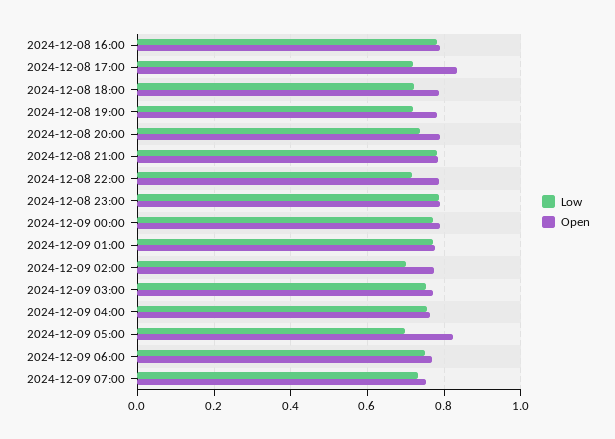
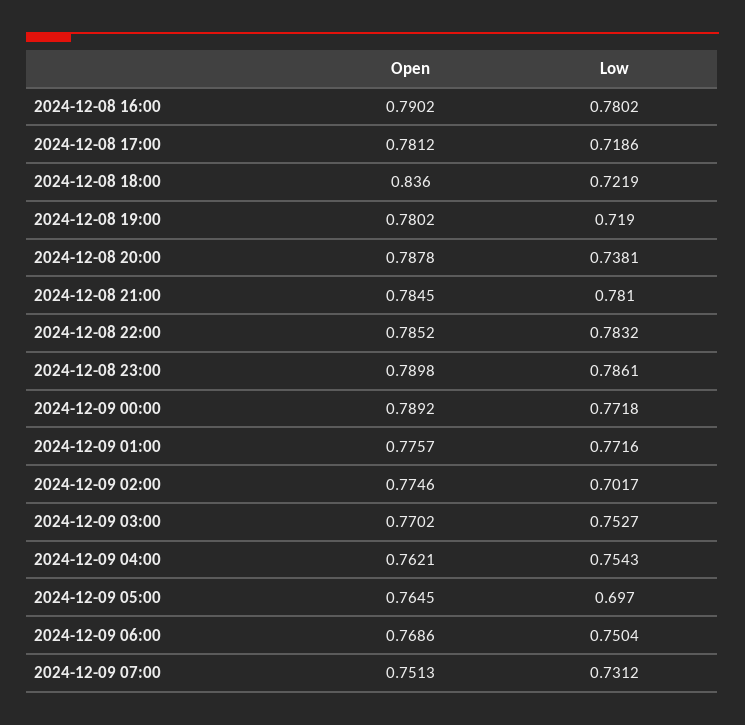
Open, 2024-12-08 17:00: 0.84 -> 0.7812
Open, 2024-12-08 18:00: 0.78 -> 0.836
Low, 2024-12-08 22:00: 0.72 -> 0.7832
Open, 2024-12-09 05:00: 0.82 -> 0.7645

